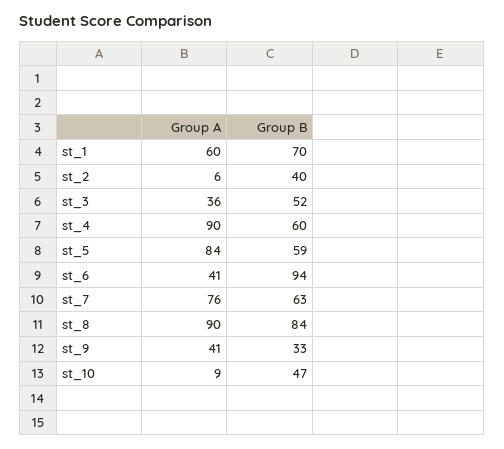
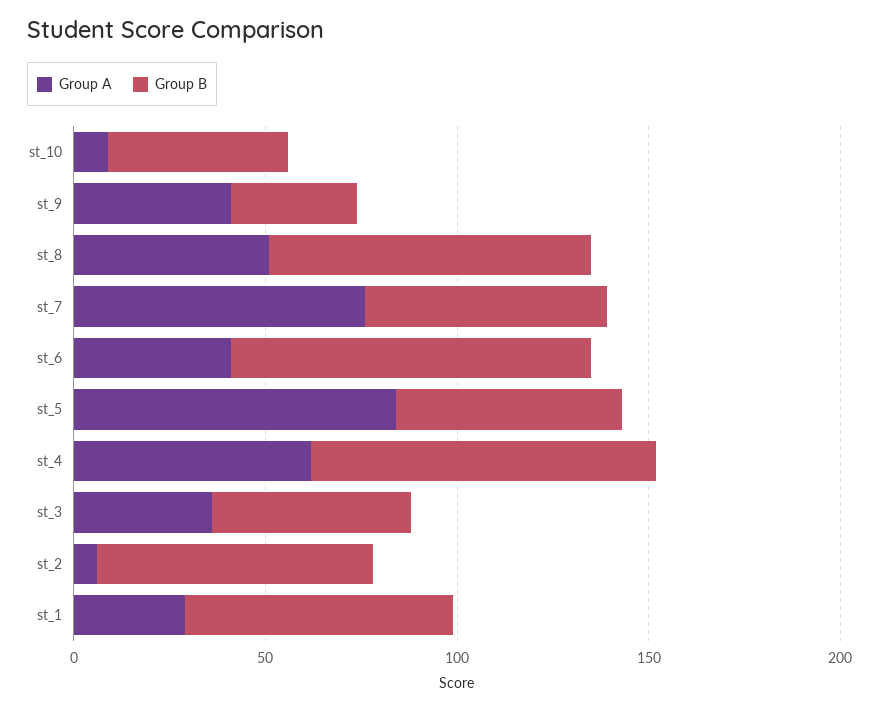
Group A, st_1: 60 -> 30
Group B, st_2: 40 -> 70
Group A, st_4: 90 -> 60
Group B, st_4: 60 -> 90
Group A, st_8: 90 -> 50

